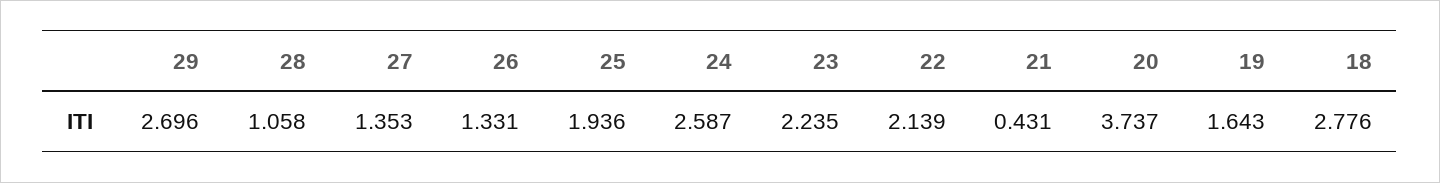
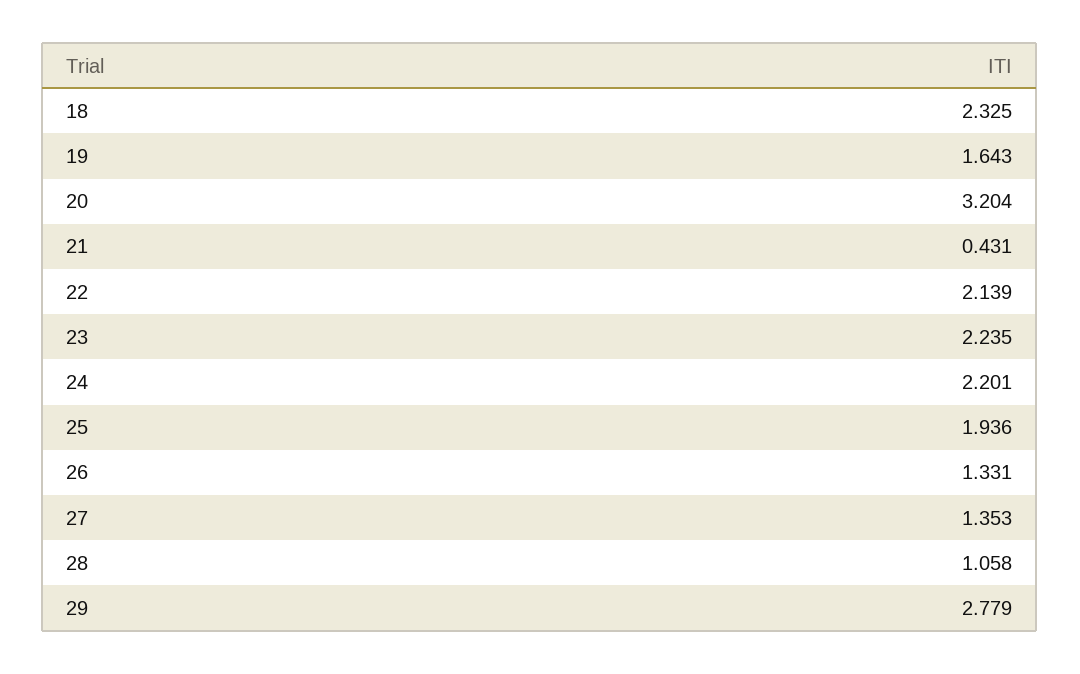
29: 2.696 -> 2.779
24: 2.587 -> 2.201
20: 3.737 -> 3.204
18: 2.776 -> 2.325

